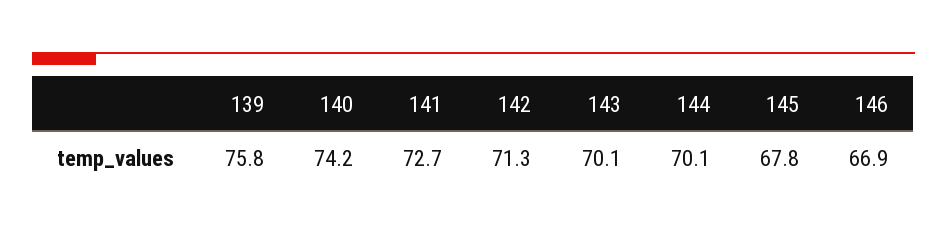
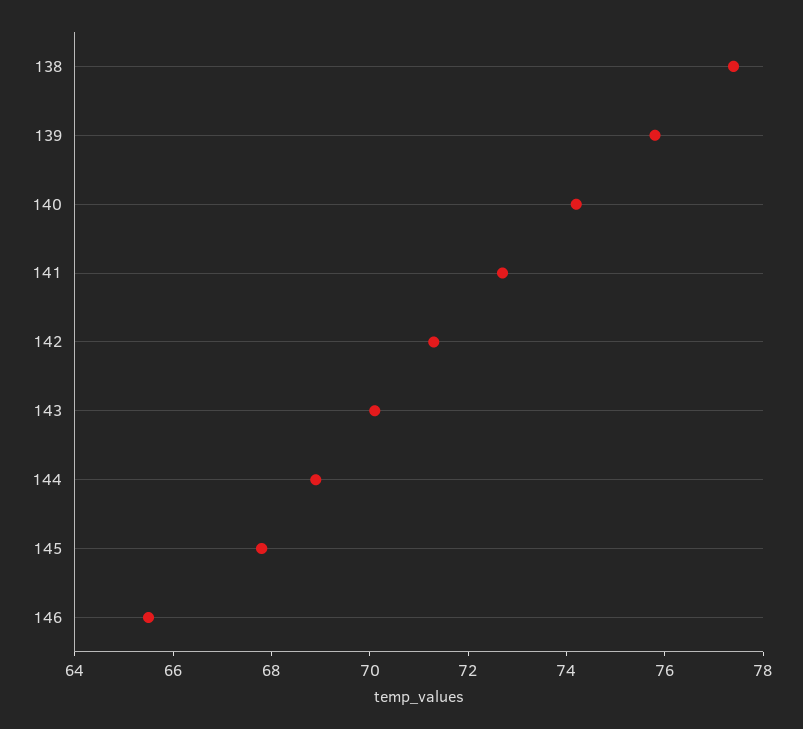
144: 70.1 -> 69
146: 66.9 -> 65.5
138: none -> 77.5

